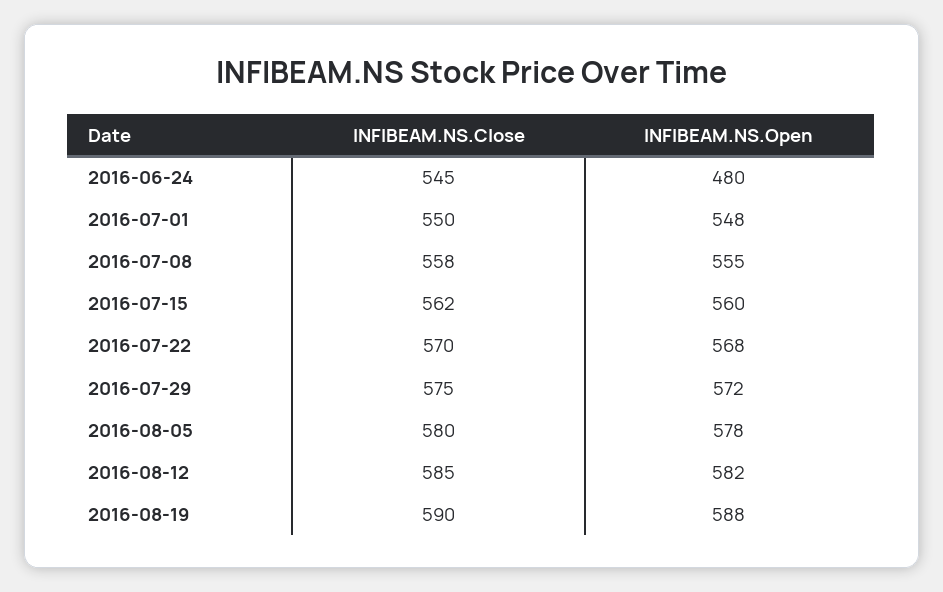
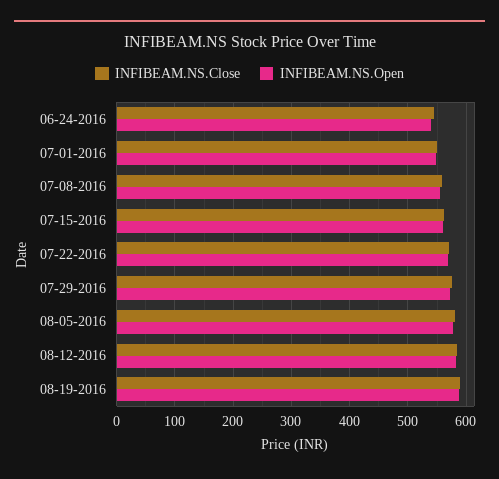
INFIBEAM.NS.Open, 2016-06-24: 480 -> 540

